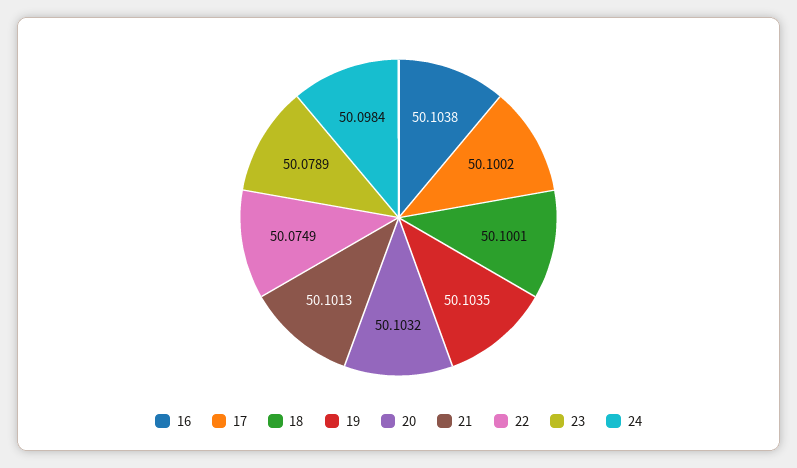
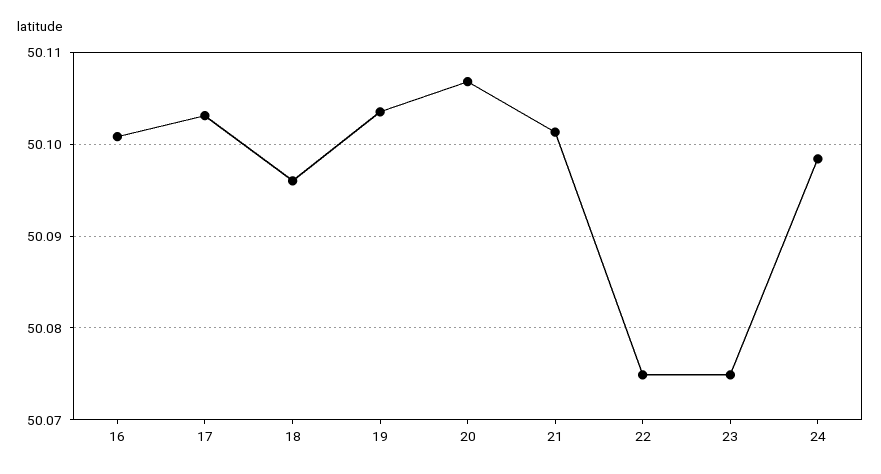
16: 50.1038 -> 50.101
17: 50.1002 -> 50.103
18: 50.1001 -> 50.096
20: 50.1032 -> 50.107
23: 50.0789 -> 50.075

